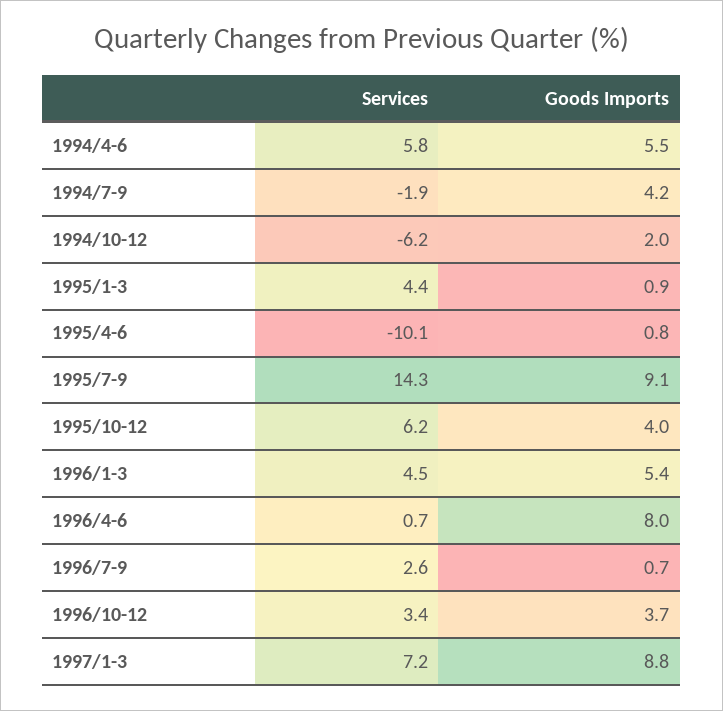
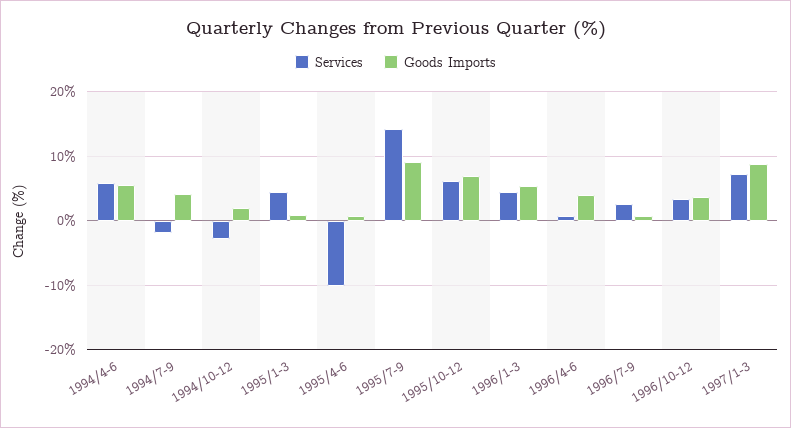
Services, 1994/10-12: -6.2 -> -3
Goods Imports, 1995/10-12: 4 -> 7
Goods Imports, 1996/4-6: 8 -> 4

